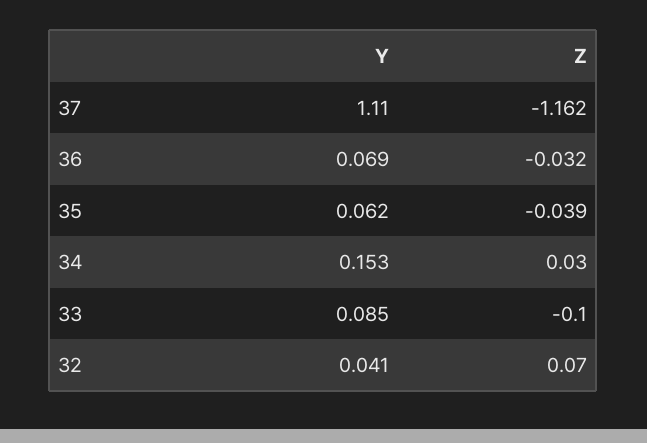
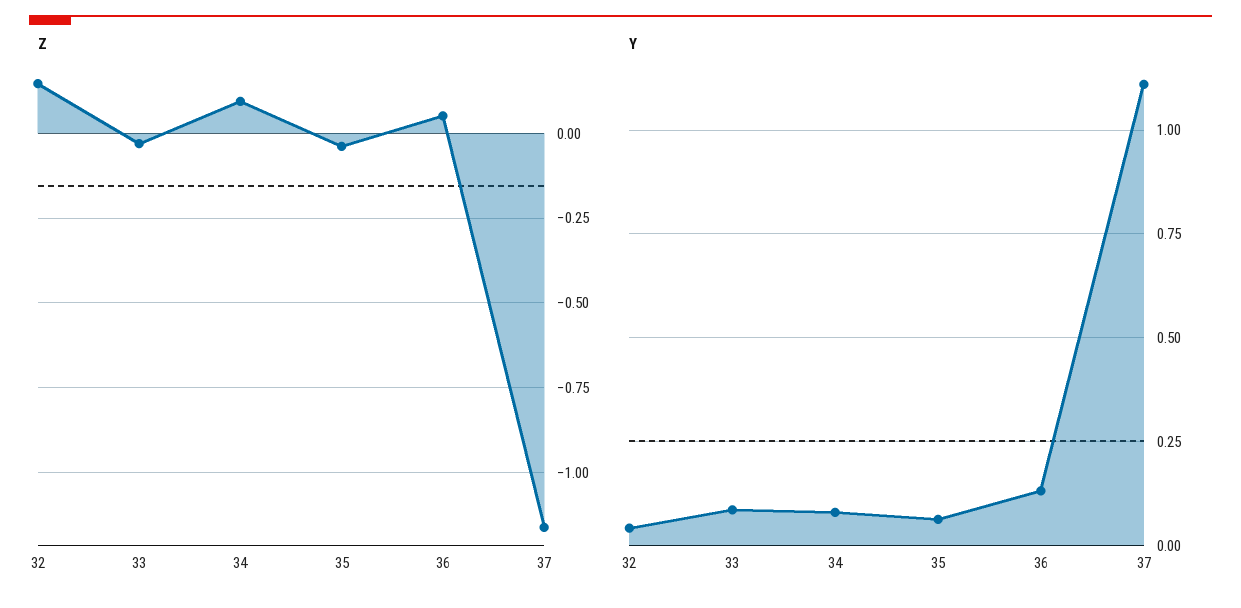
Y, 36: 0.069 -> 0.125
Z, 36: -0.032 -> 0.05
Y, 34: 0.153 -> 0.075
Z, 34: 0.03 -> 0.1
Z, 33: -0.1 -> -0.025
Z, 32: 0.07 -> 0.15

